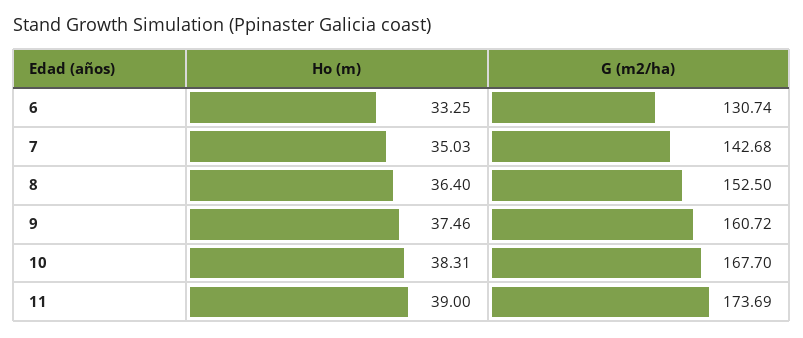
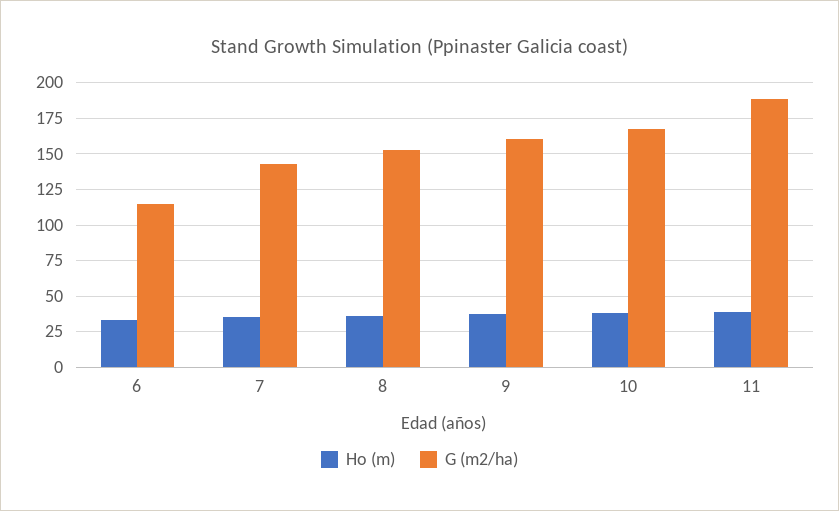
G (m2/ha), 6: 130.74 -> 115
G (m2/ha), 11: 173.69 -> 190

